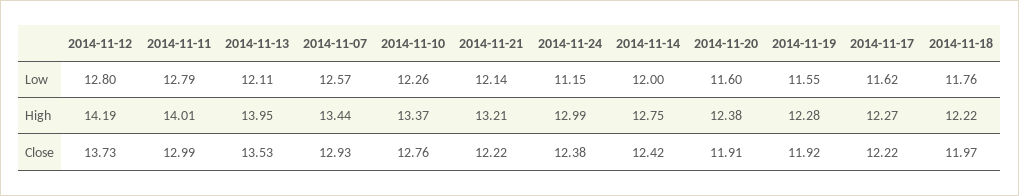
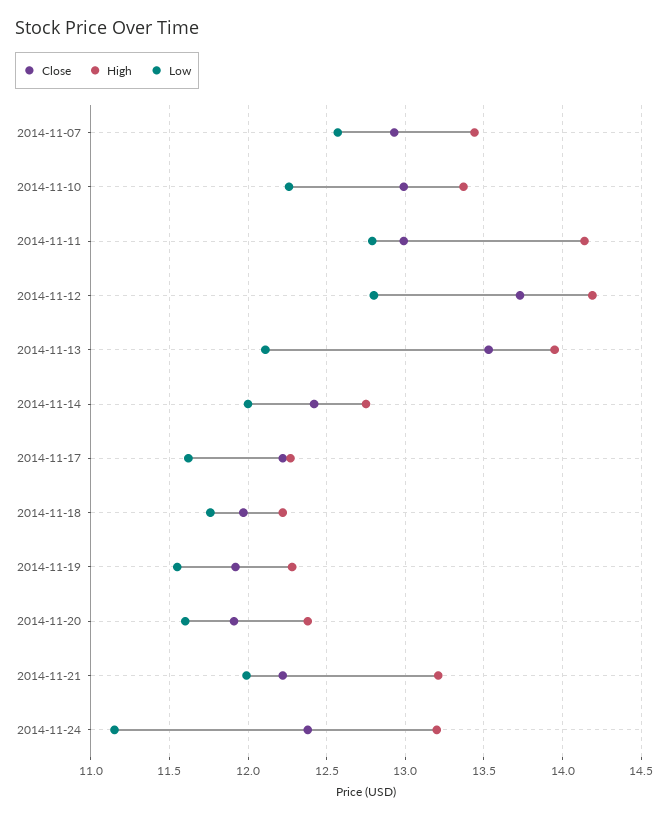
Low, 2014-11-21: 12.14 -> 12
High, 2014-11-11: 14.01 -> 14.15
High, 2014-11-24: 12.99 -> 13.2
Close, 2014-11-10: 12.76 -> 13

